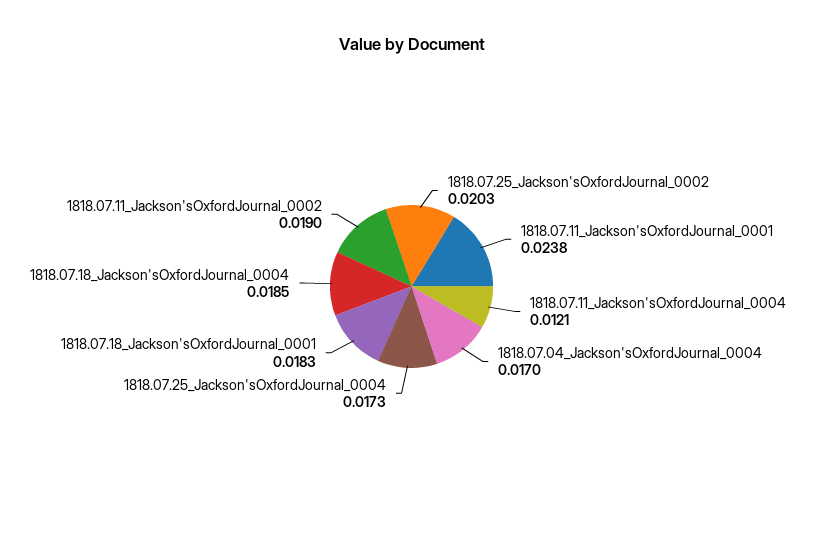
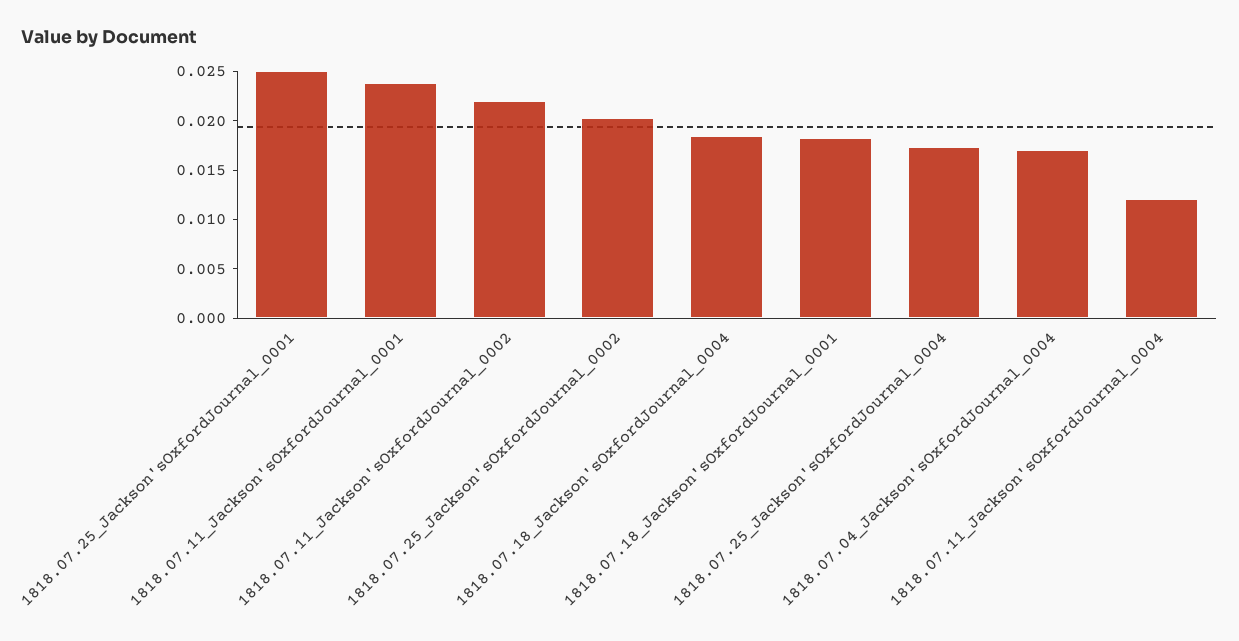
1818.07.11_Jackson'sOxfordJournal_0002: 0.019 -> 0.022
1818.07.25_Jackson'sOxfordJournal_0001: none -> 0.025

